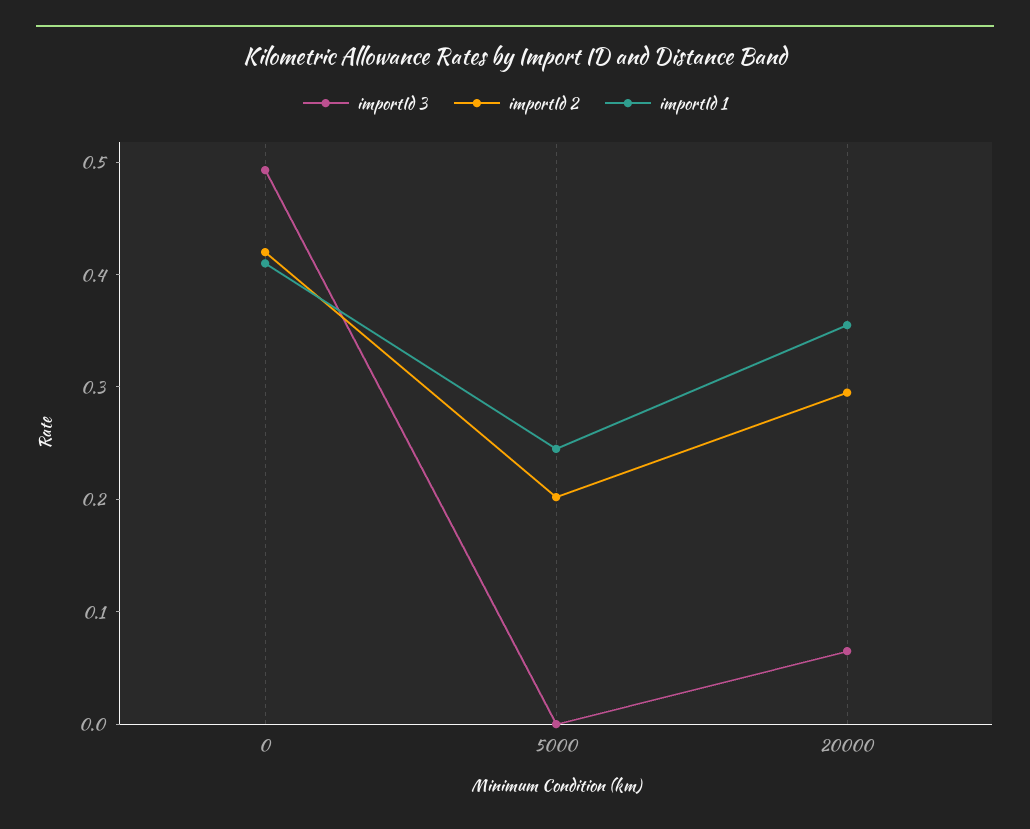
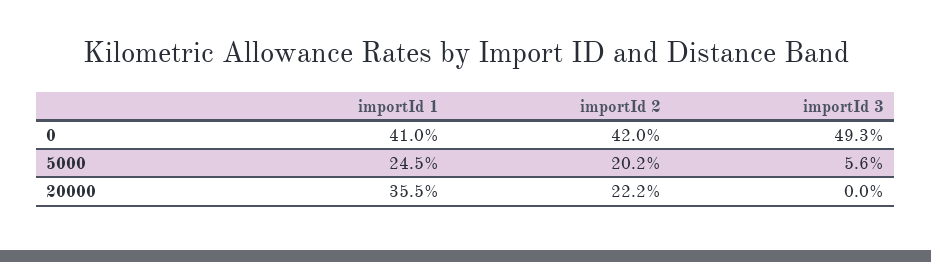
importId 3, 5000: 0 -> 0.056
importId 3, 20000: 0.06 -> 0
importId 2, 20000: 0.3 -> 0.222

